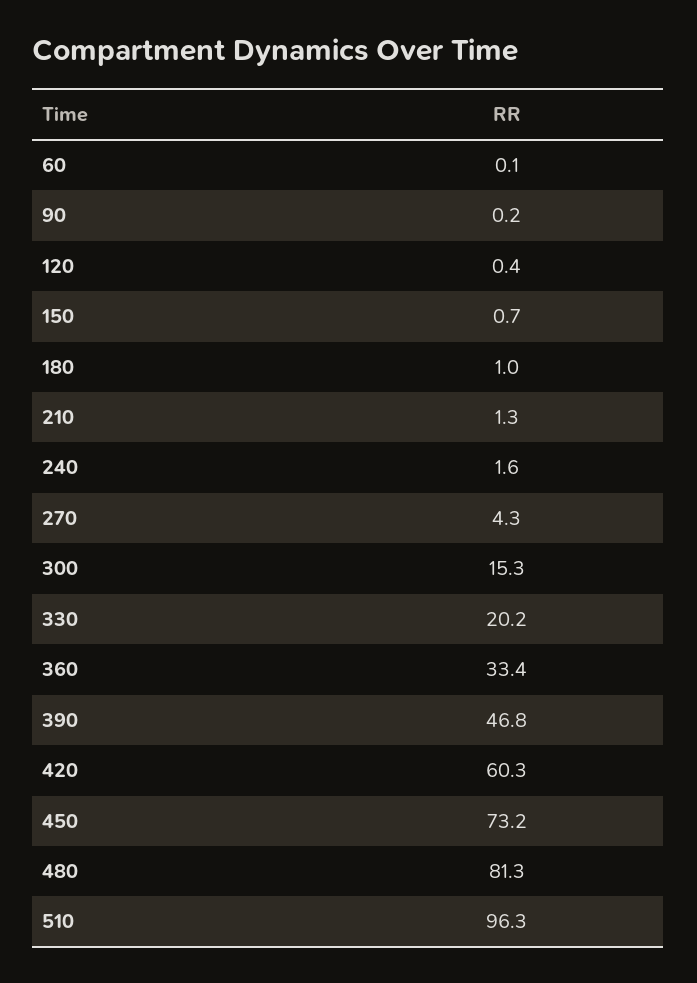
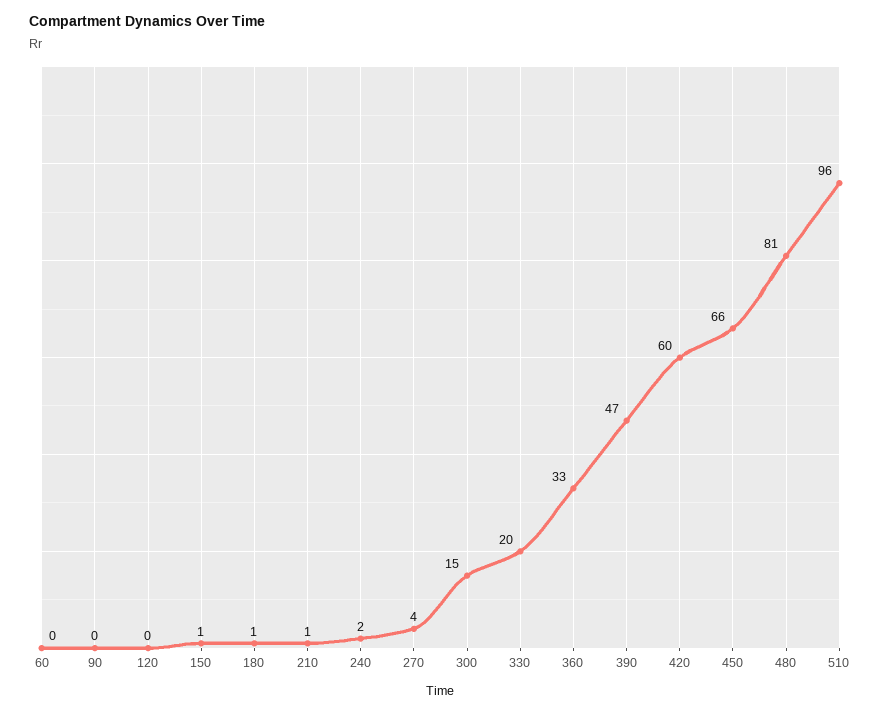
450: 73.2 -> 66

